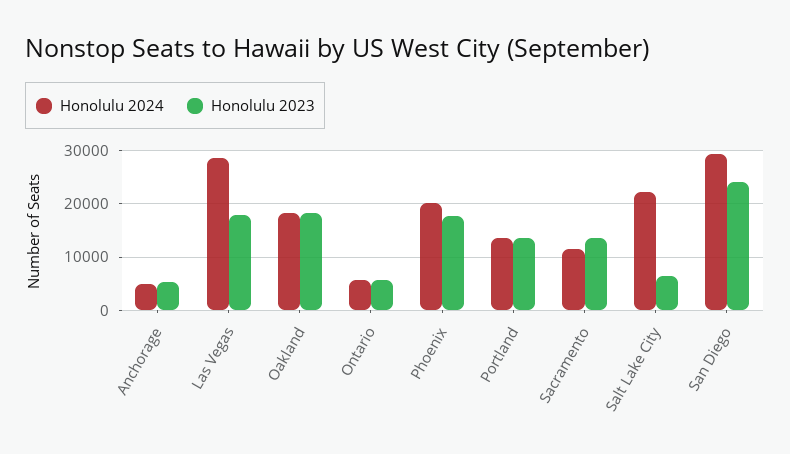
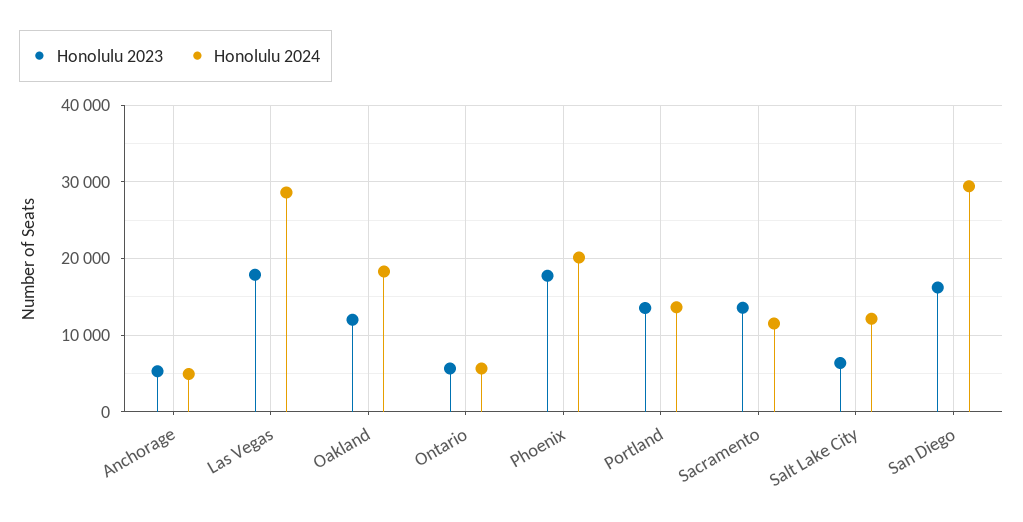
Honolulu 2023, Oakland: 18000 -> 12000
Honolulu 2024, Salt Lake City: 22000 -> 12000
Honolulu 2023, San Diego: 24000 -> 16000

